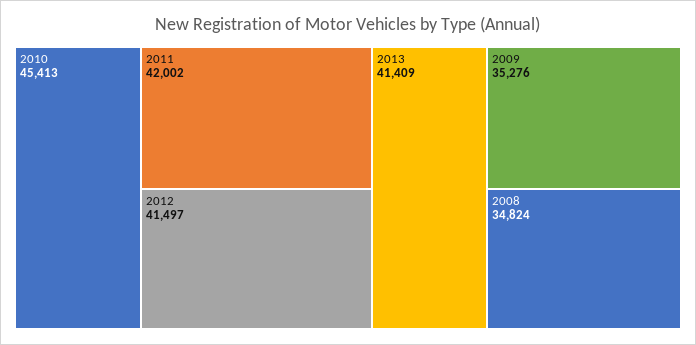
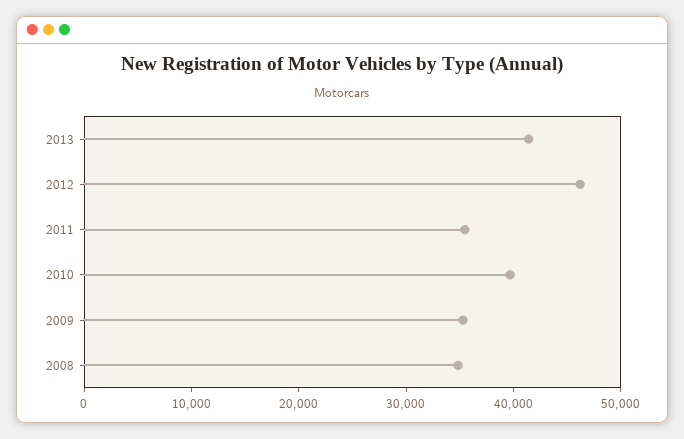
2010: 45413 -> 40000
2011: 42002 -> 36000
2012: 41497 -> 46000

